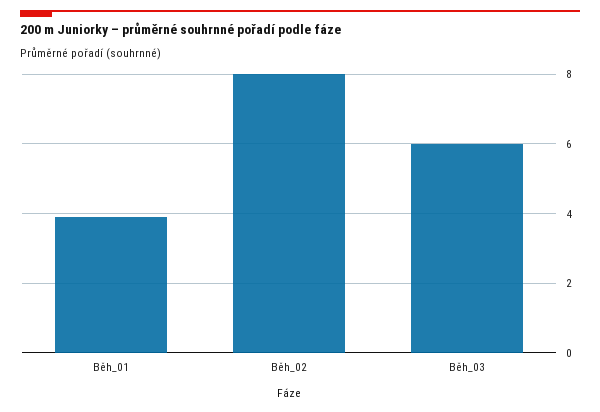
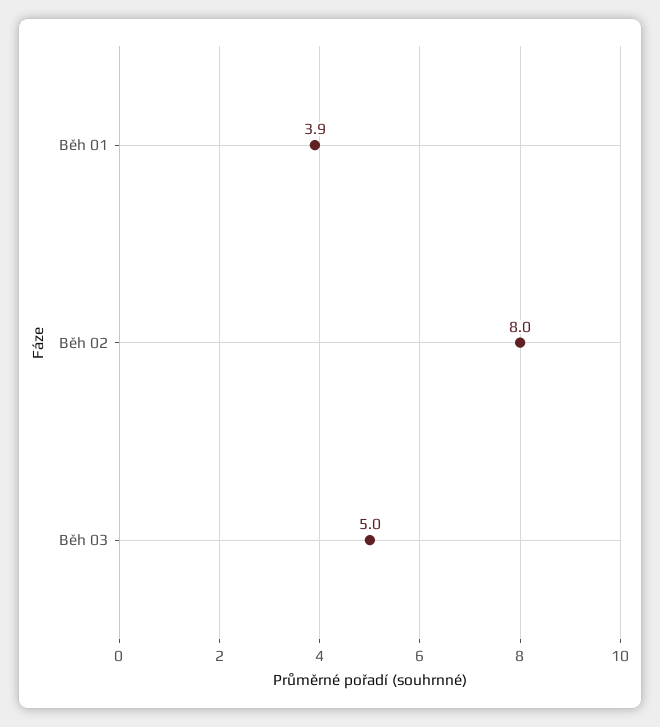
Běh_03: 6 -> 5

